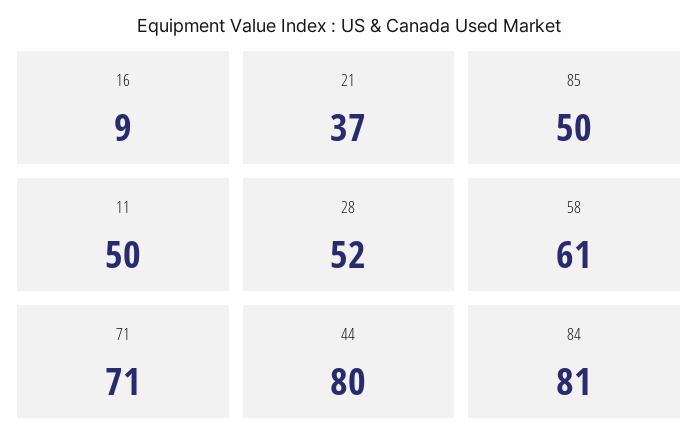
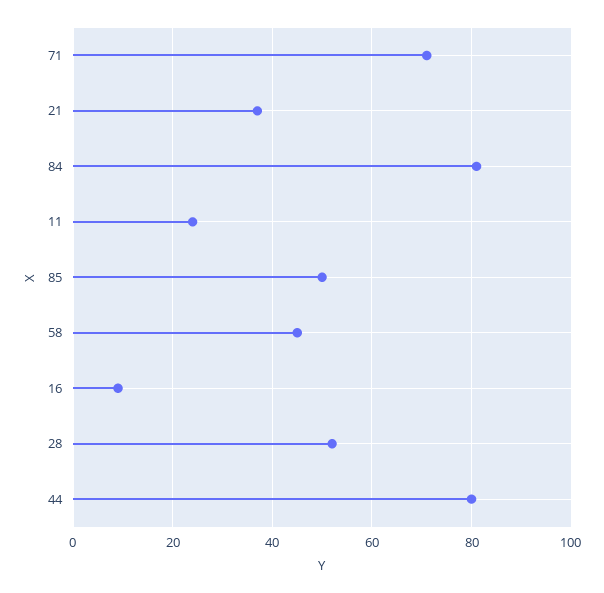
11: 50 -> 25
58: 61 -> 45

